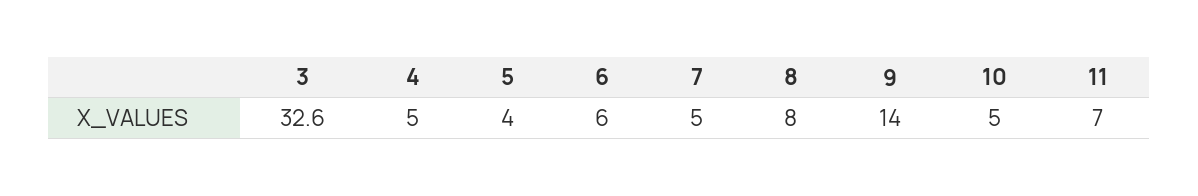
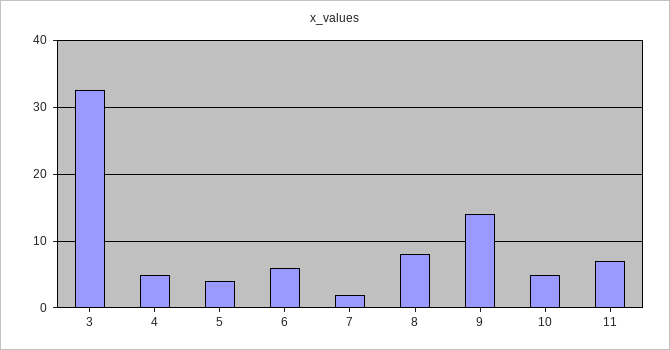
7: 5 -> 2

